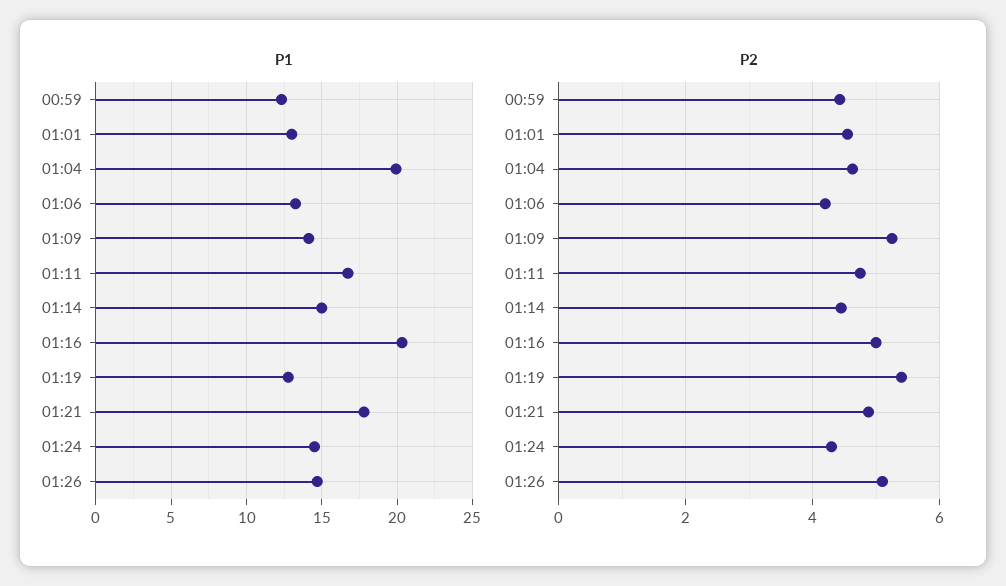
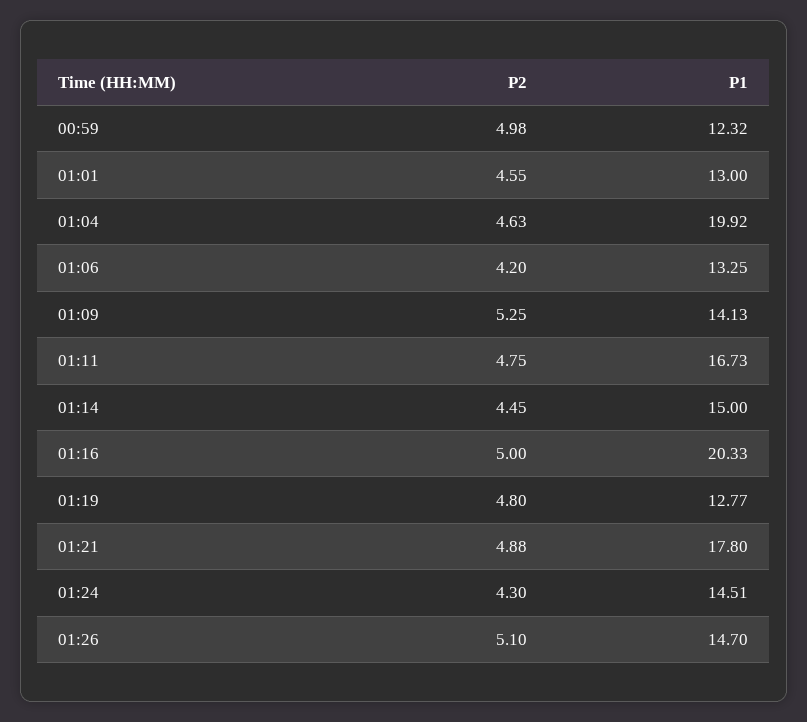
P2, 00:59: 4.4 -> 4.98
P2, 01:19: 5.4 -> 4.8

